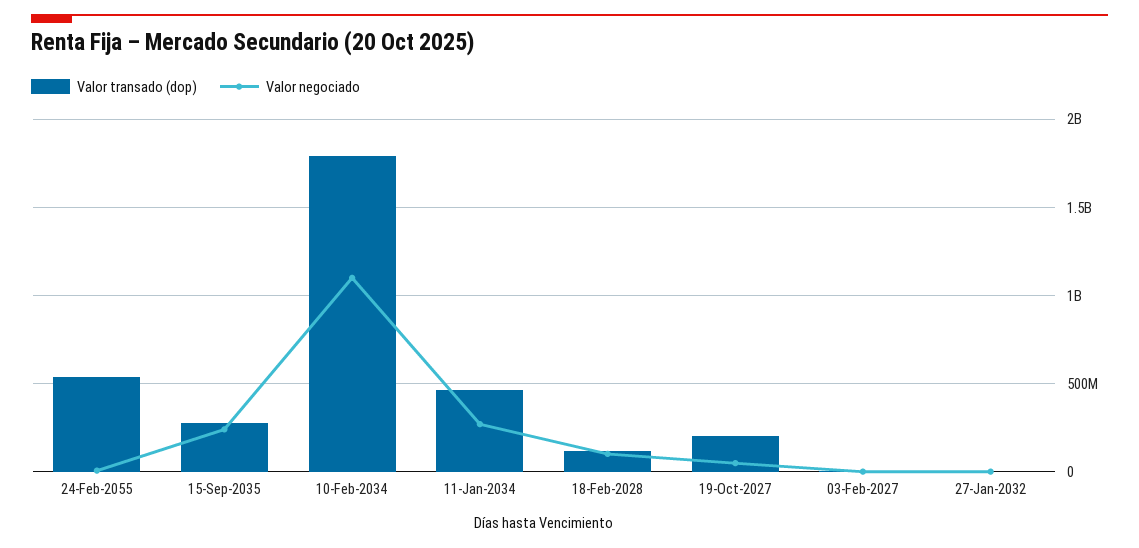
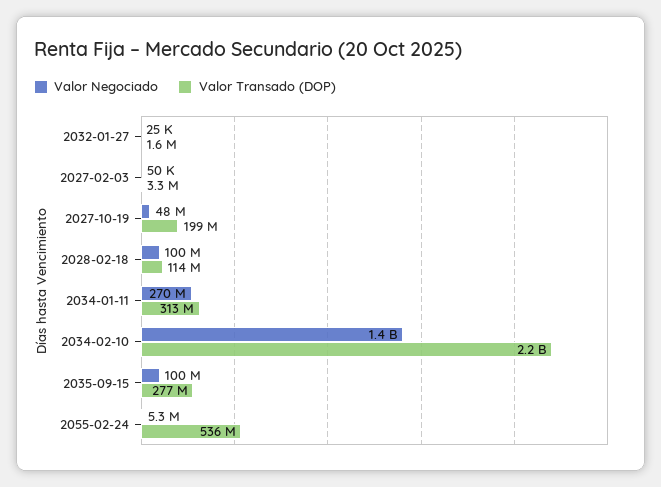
Valor negociado, 15-Sep-2035: 250000000 -> 100000000
Valor transado (dop), 10-Feb-2034: 1800000000 -> 2200000000
Valor negociado, 10-Feb-2034: 1100000000 -> 1400000000
Valor transado (dop), 11-Jan-2034: 450000000 -> 313000000

